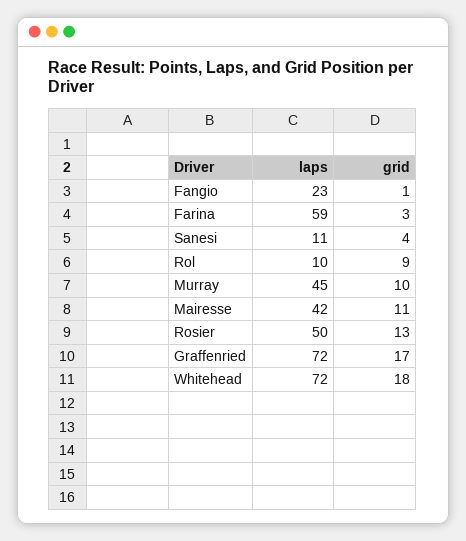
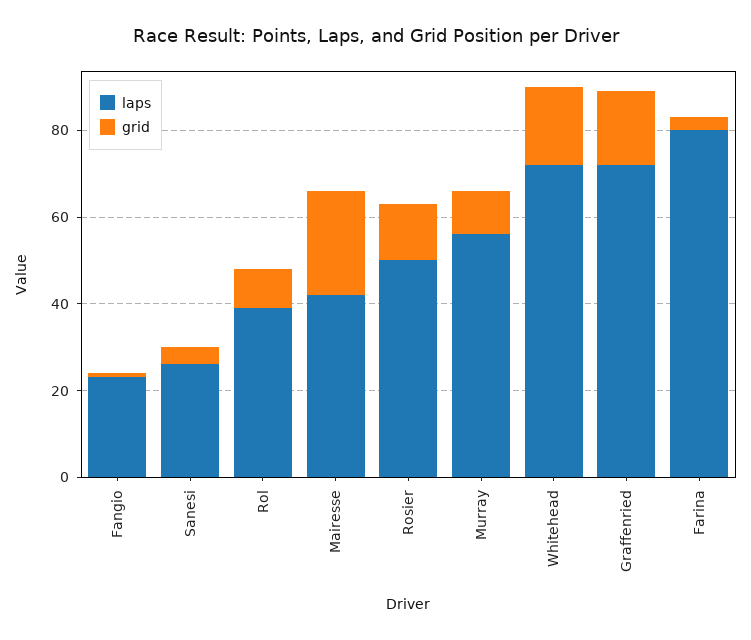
laps, Farina: 59 -> 80
laps, Sanesi: 11 -> 25
laps, Rol: 10 -> 40
laps, Murray: 45 -> 55
grid, Mairesse: 11 -> 25

